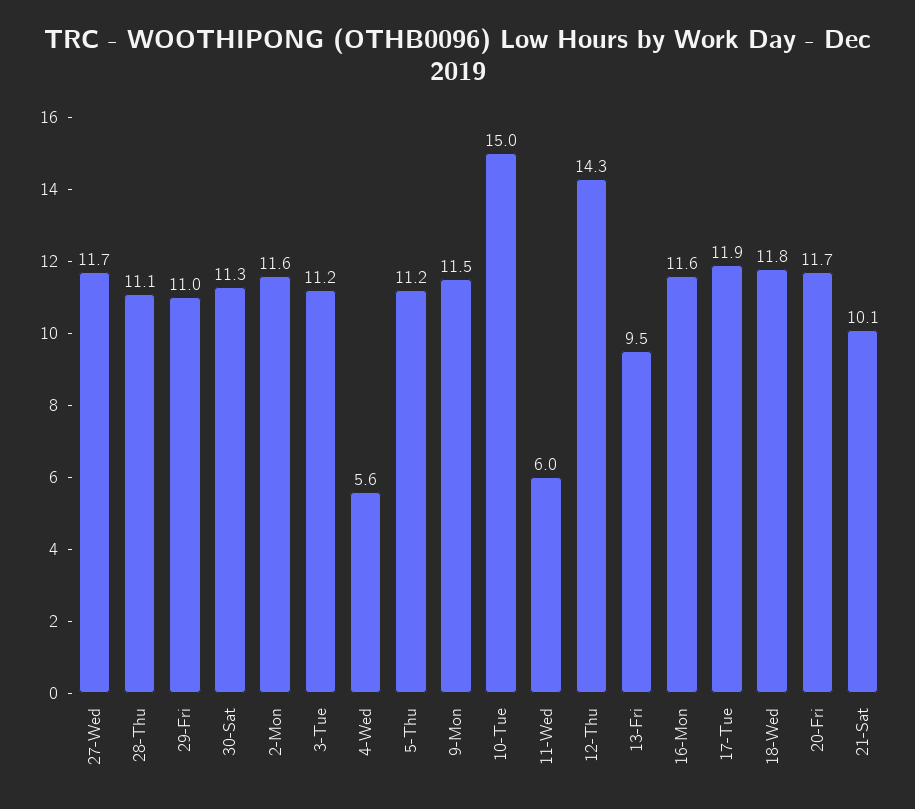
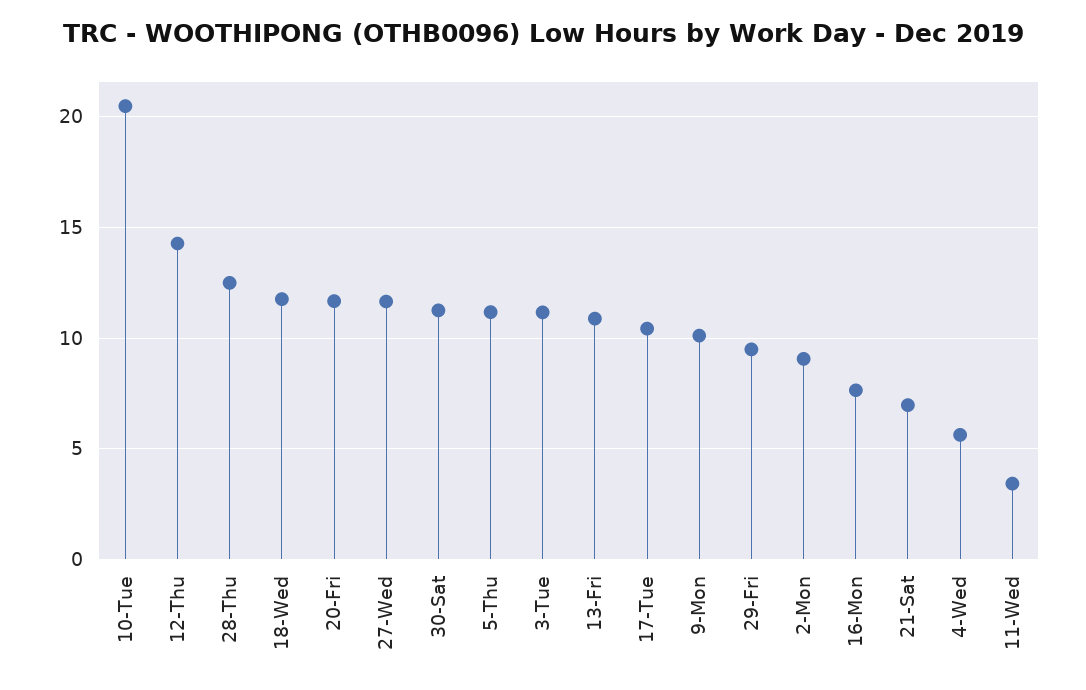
28-Thu: 11.1 -> 12.5
29-Fri: 11 -> 9.5
2-Mon: 11.6 -> 9
9-Mon: 11.5 -> 10
10-Tue: 15 -> 20.5
11-Wed: 6 -> 3.5
13-Fri: 9.5 -> 11
16-Mon: 11.6 -> 7.5
17-Tue: 11.9 -> 10.5
21-Sat: 10.1 -> 7

